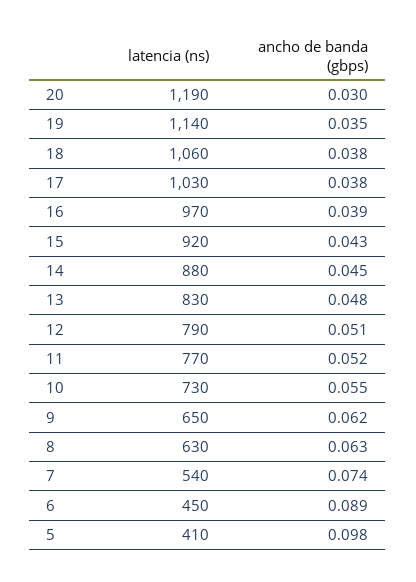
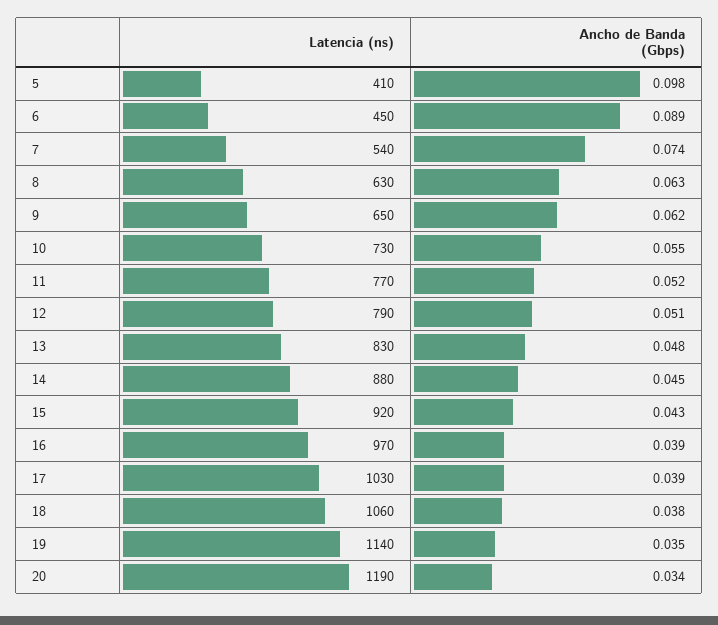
ancho de banda (gbps), 20: 0.03 -> 0.034
ancho de banda (gbps), 17: 0.038 -> 0.039

